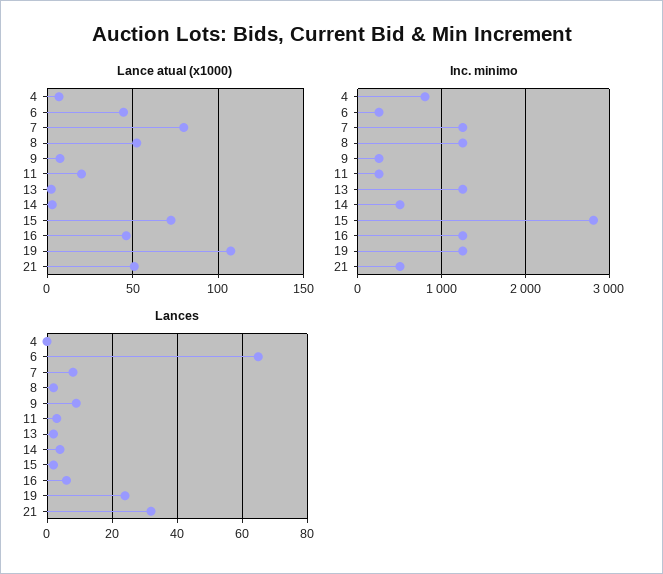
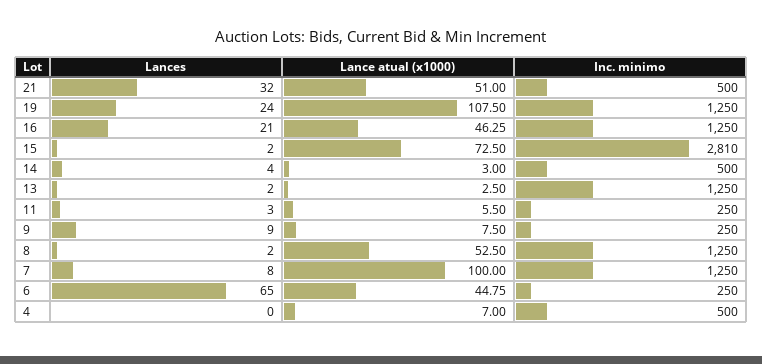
Lance atual (x1000), 7: 80 -> 100
Lance atual (x1000), 11: 20 -> 5.5
Inc. minimo, 4: 800 -> 500
Lances, 16: 5 -> 21

